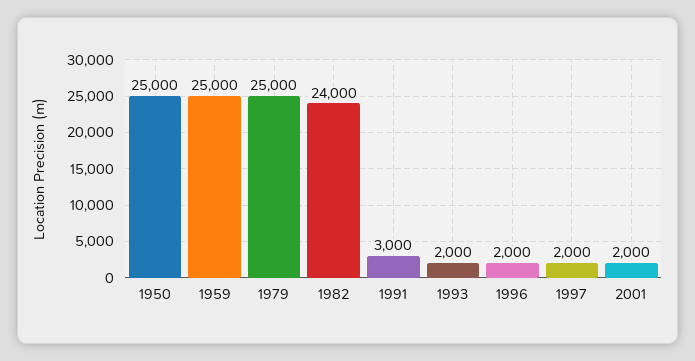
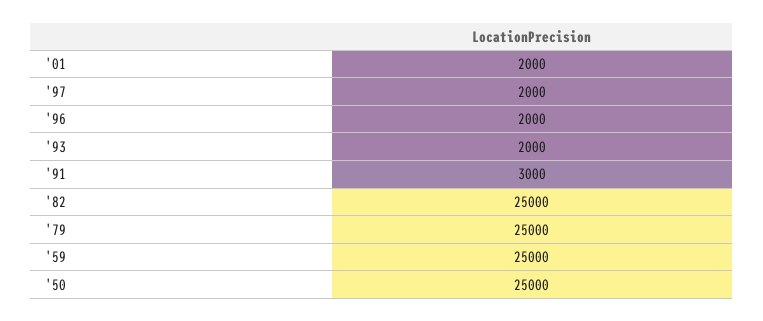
1982: 24000 -> 25000

